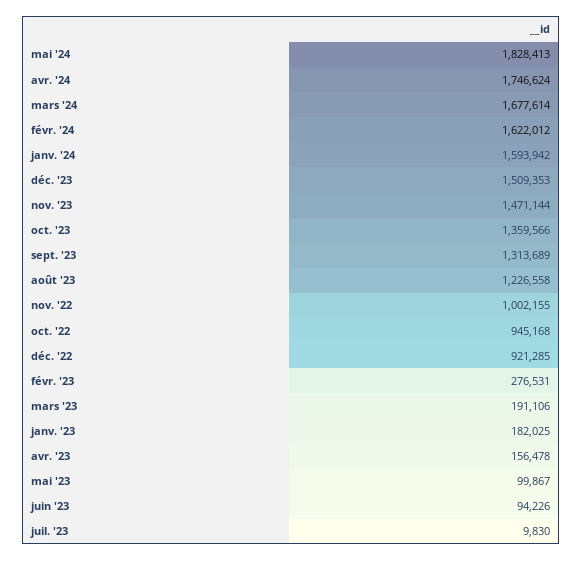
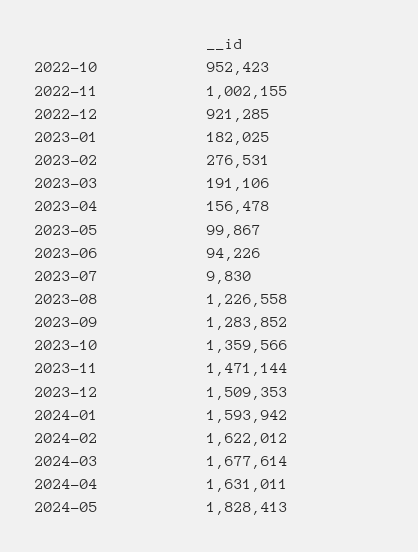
avr. '24: 1746624 -> 1631011
sept. '23: 1313689 -> 1283852
oct. '22: 945168 -> 952423

